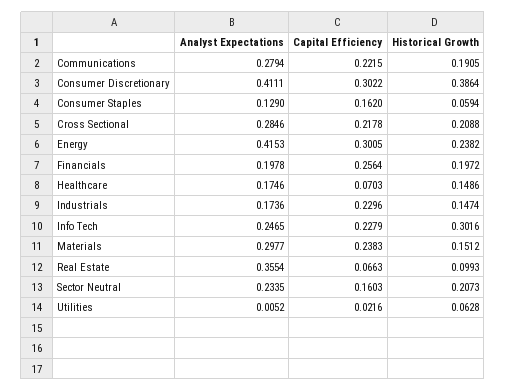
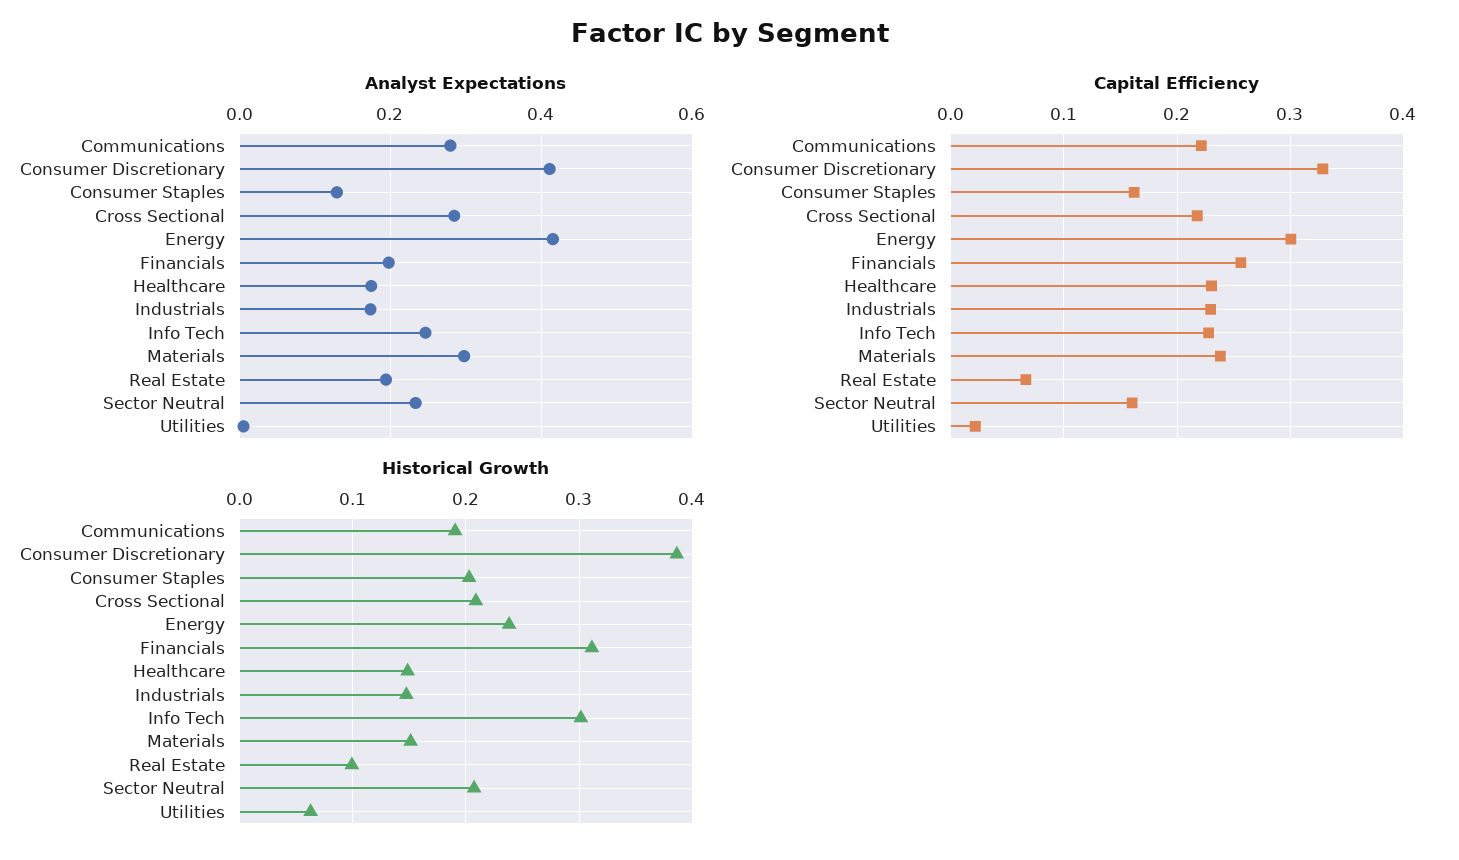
Capital Efficiency, Consumer Discretionary: 0.3022 -> 0.33
Historical Growth, Consumer Staples: 0.0594 -> 0.2
Historical Growth, Financials: 0.1972 -> 0.31
Capital Efficiency, Healthcare: 0.0703 -> 0.23
Analyst Expectations, Real Estate: 0.3554 -> 0.2

